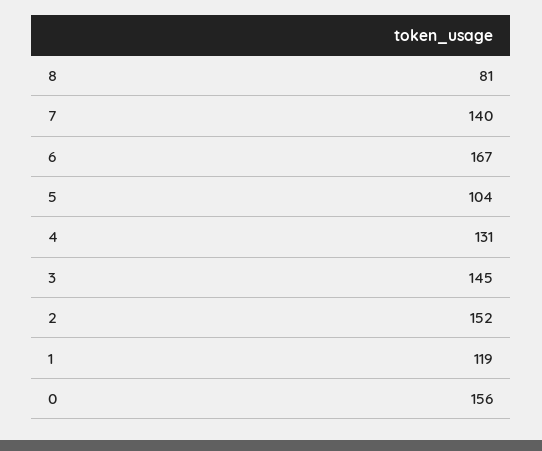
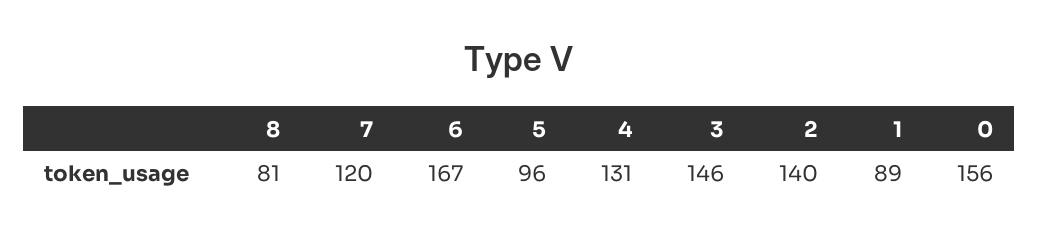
7: 140 -> 120
5: 104 -> 96
3: 145 -> 146
2: 152 -> 140
1: 119 -> 89

